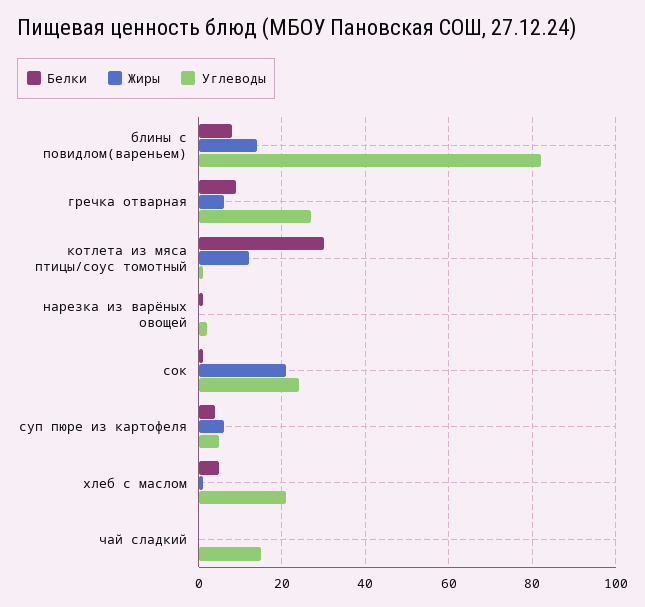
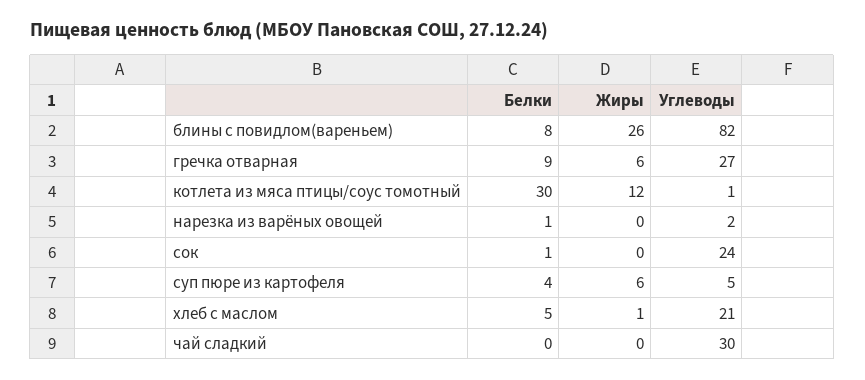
Жиры, блины с повидлом(вареньем): 15 -> 26
Жиры, сок: 20 -> 0
Углеводы, чай сладкий: 15 -> 30

